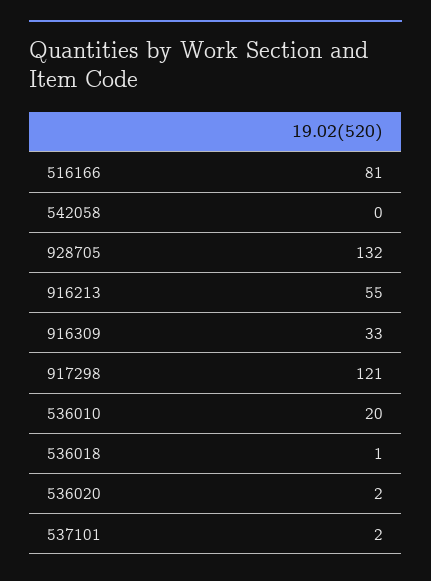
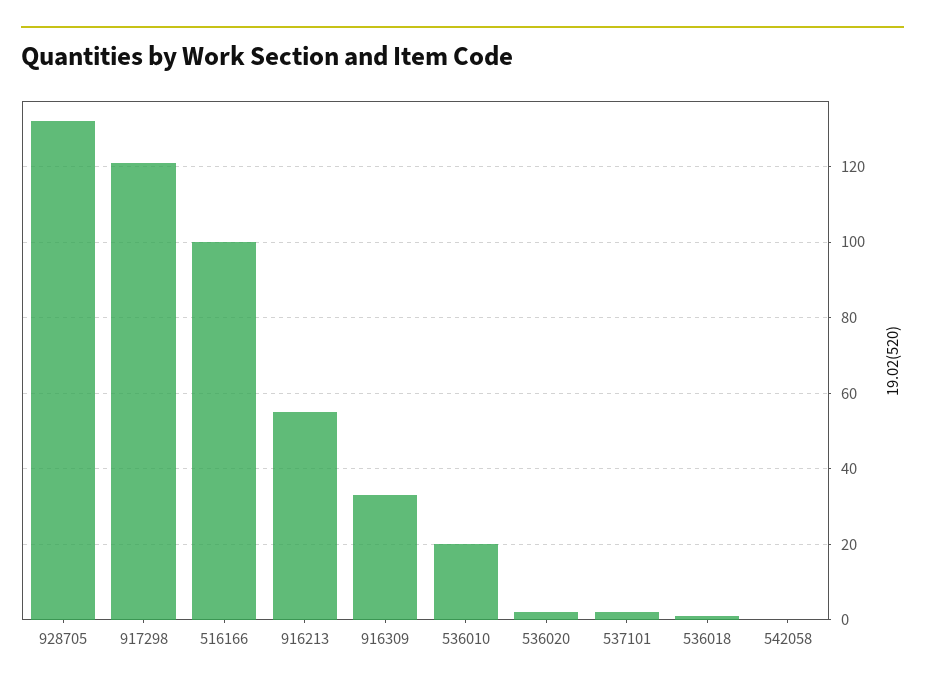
516166: 81 -> 100

